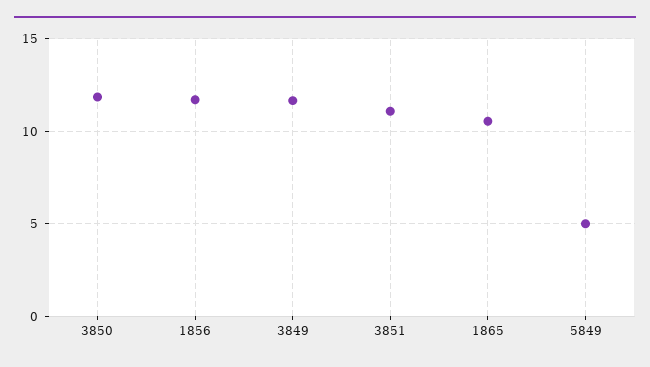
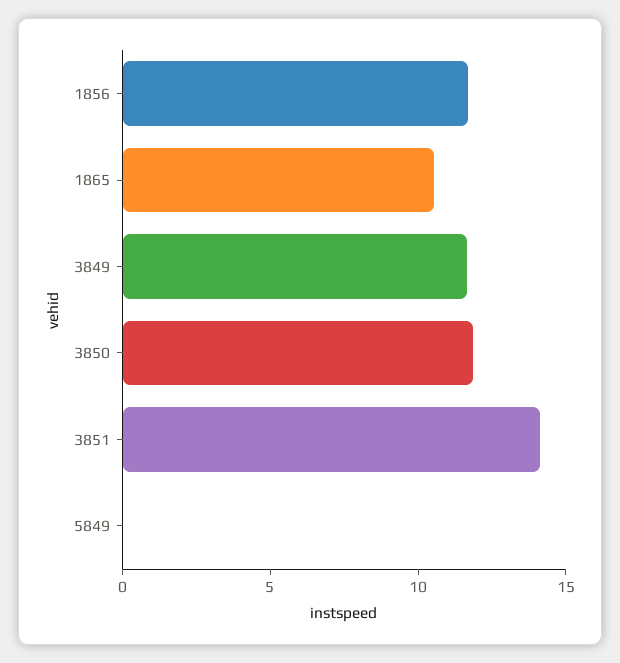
3851: 11 -> 14
5849: 5 -> 0

